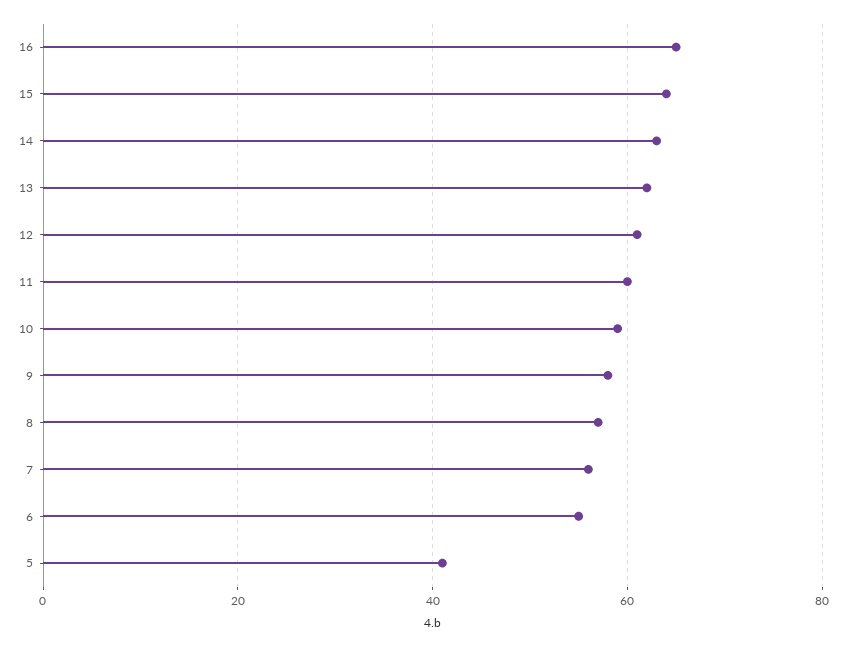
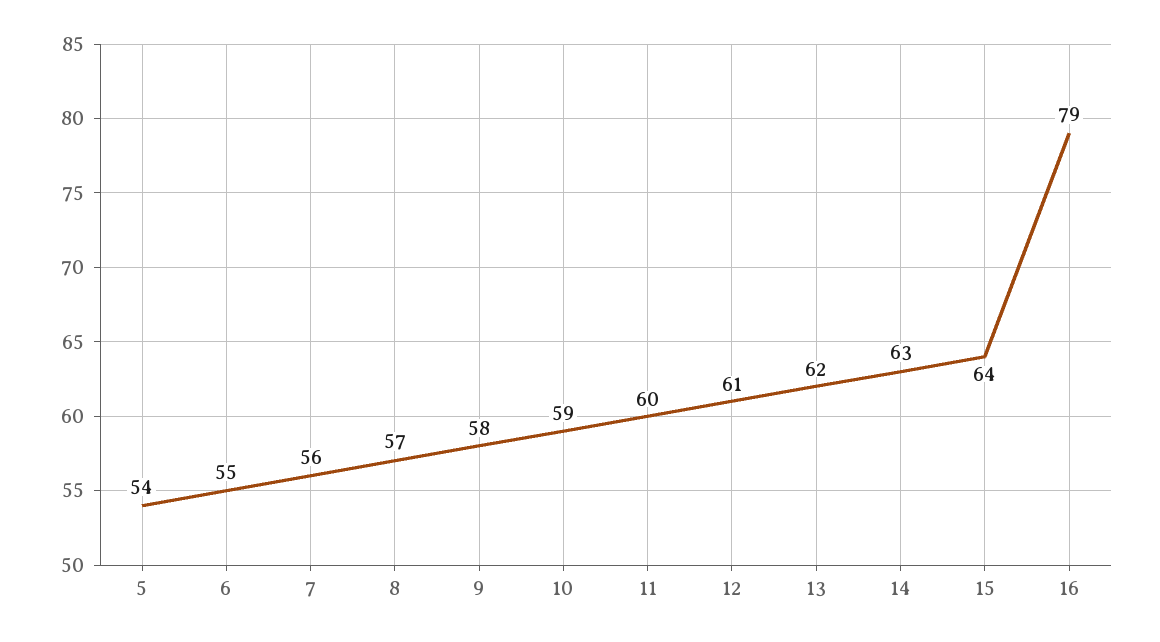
16: 65 -> 79
5: 40 -> 54

